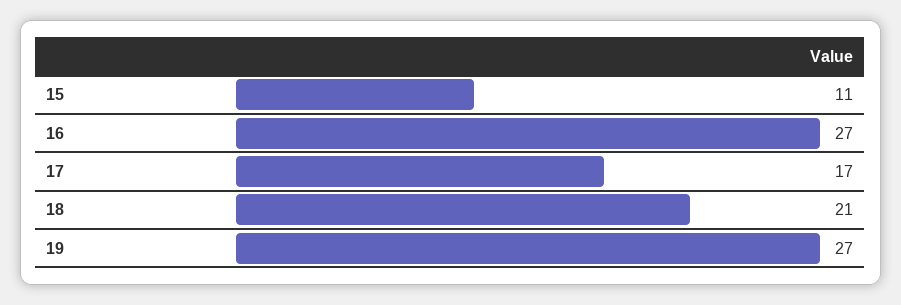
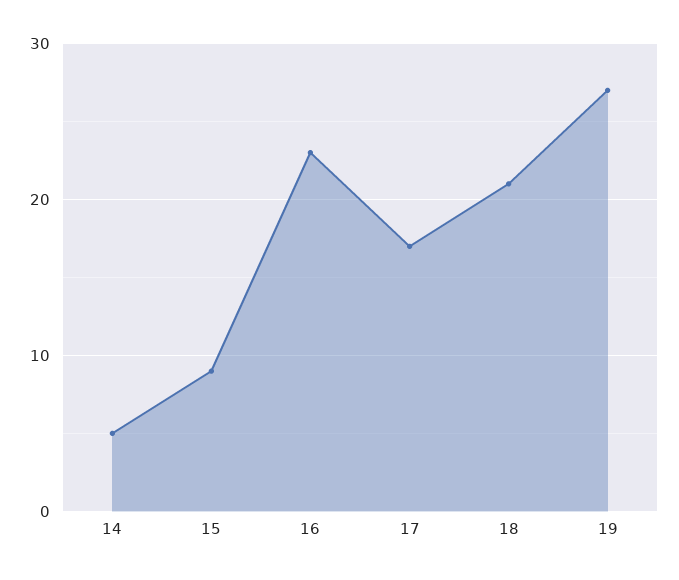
15: 11 -> 9
16: 27 -> 23
14: none -> 5

